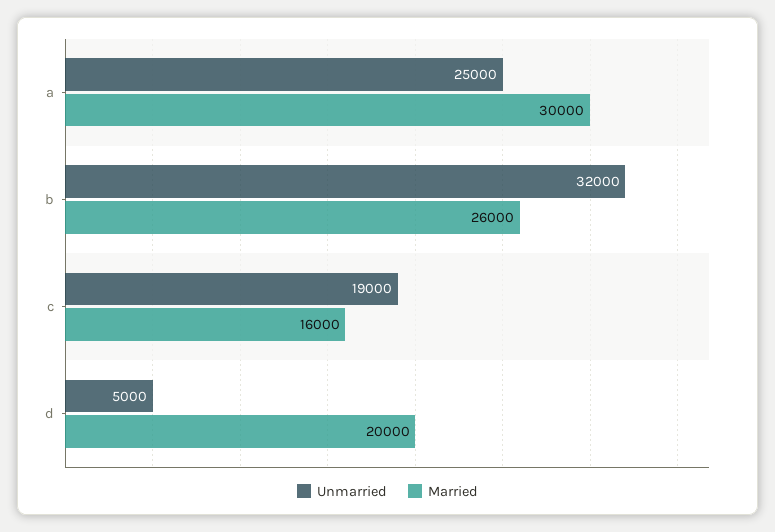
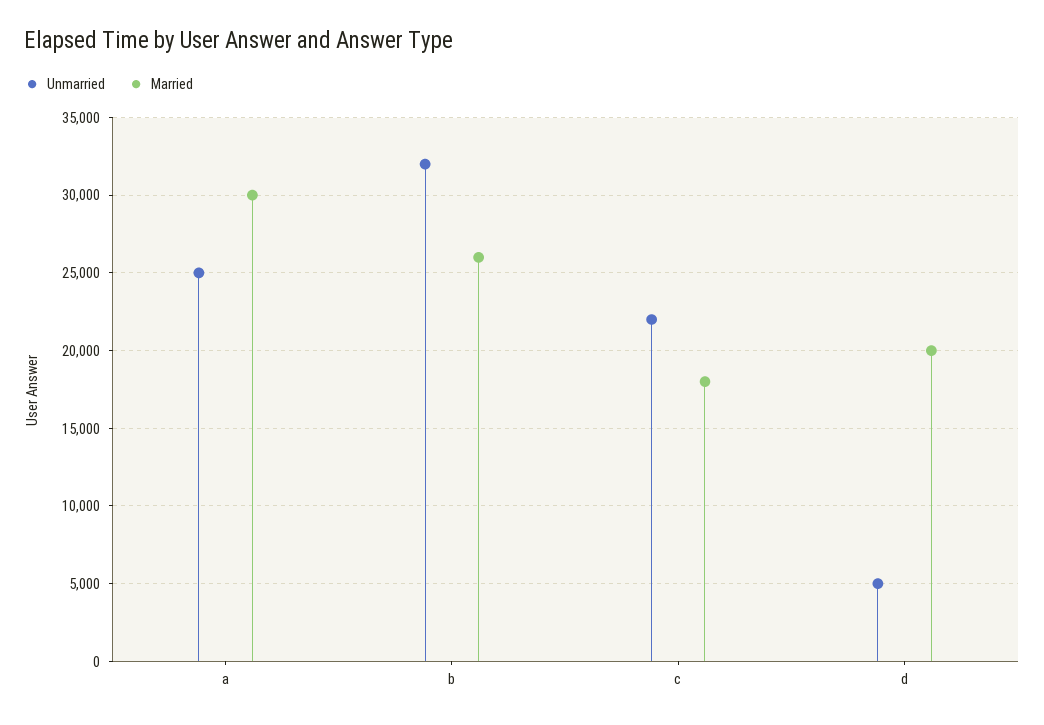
Unmarried, c: 19000 -> 22000
Married, c: 16000 -> 18000

